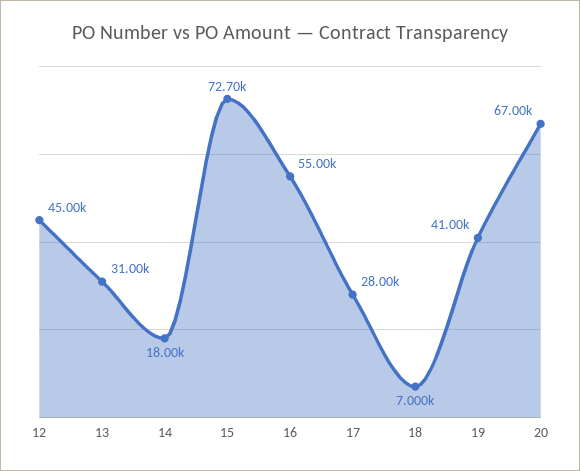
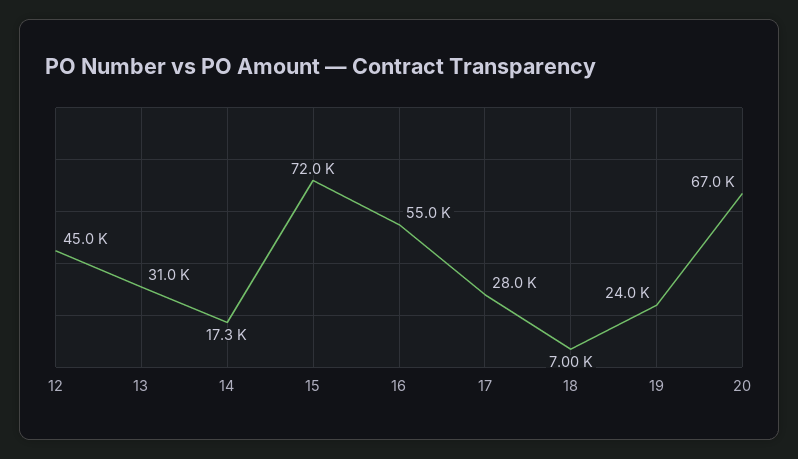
14: 18000 -> 17300
15: 72700 -> 72000
19: 41000 -> 24000

